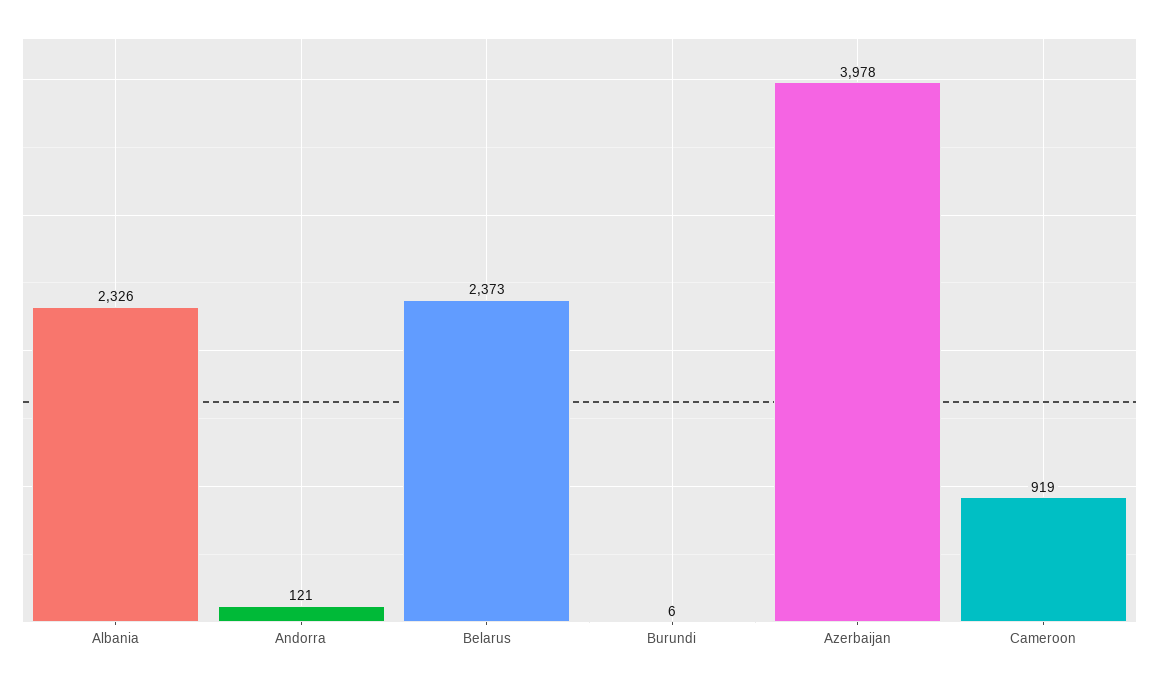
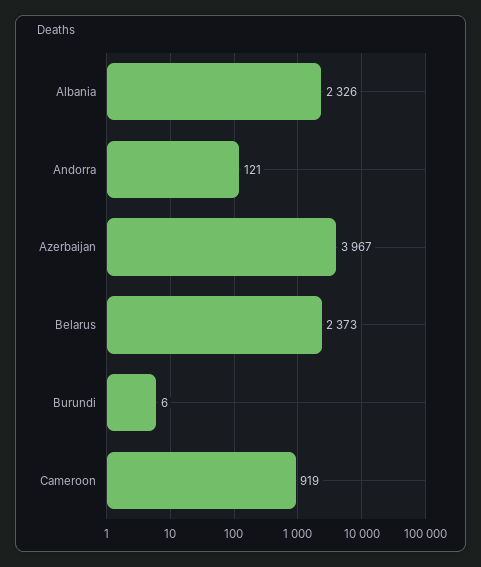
Azerbaijan: 3978 -> 3967

